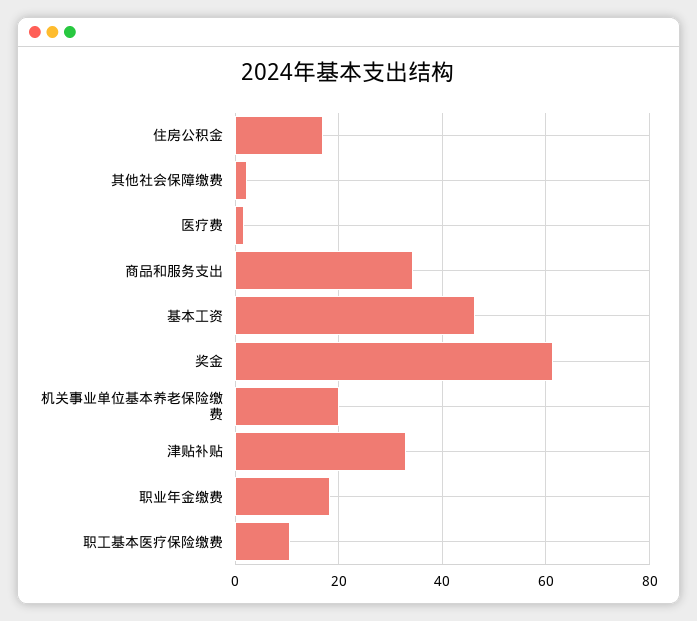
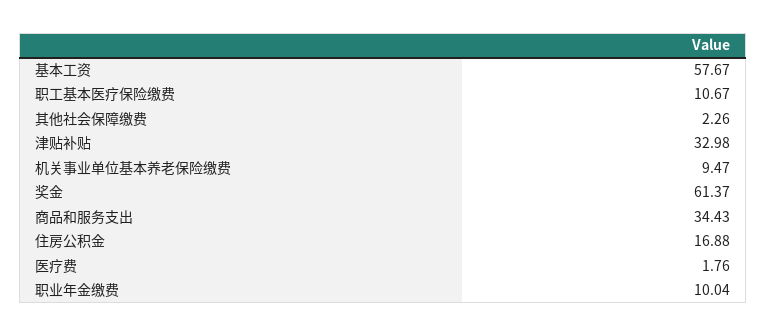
基本工资: 46 -> 57.67
机关事业单位基本养老保险缴费: 20 -> 9.47
职业年金缴费: 18 -> 10.04

